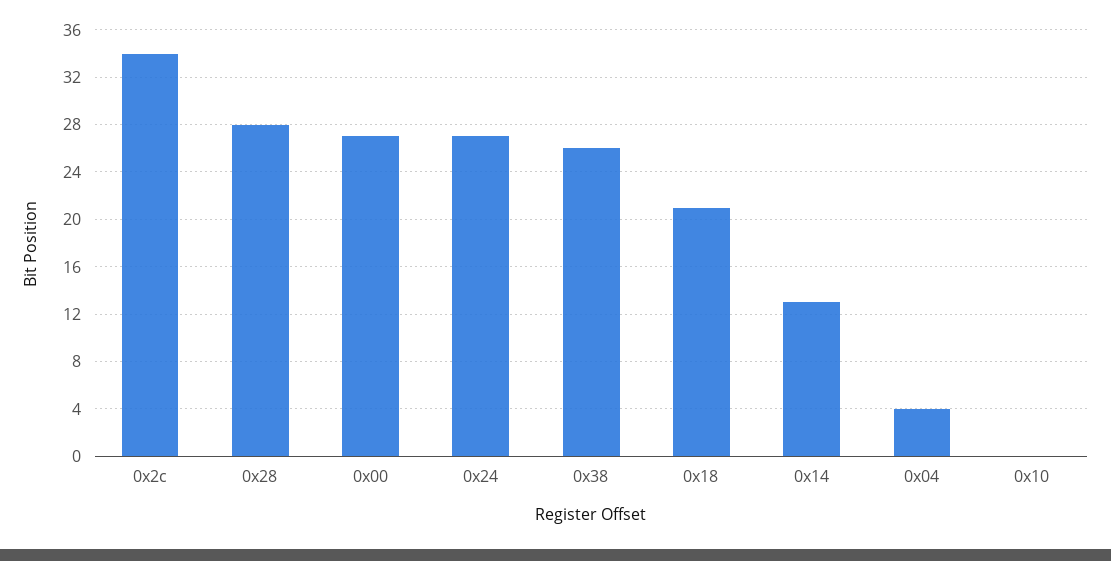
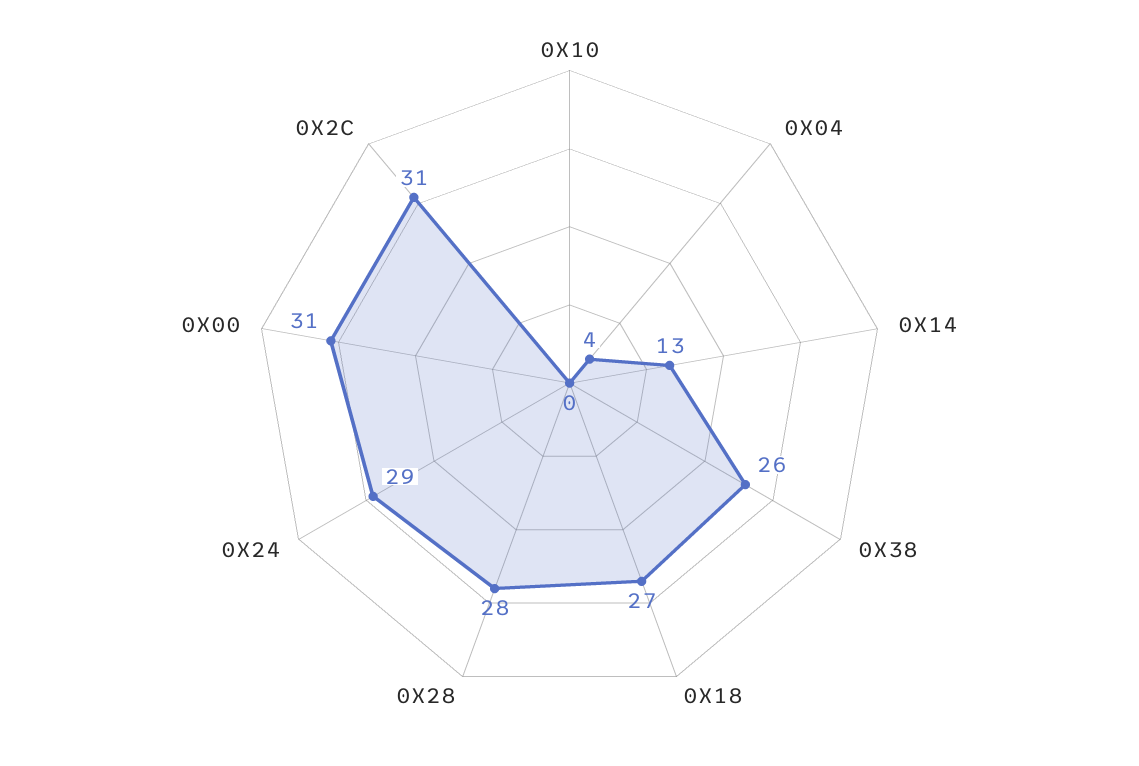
0x2c: 34 -> 31
0x00: 27 -> 31
0x24: 27 -> 29
0x18: 21 -> 27

